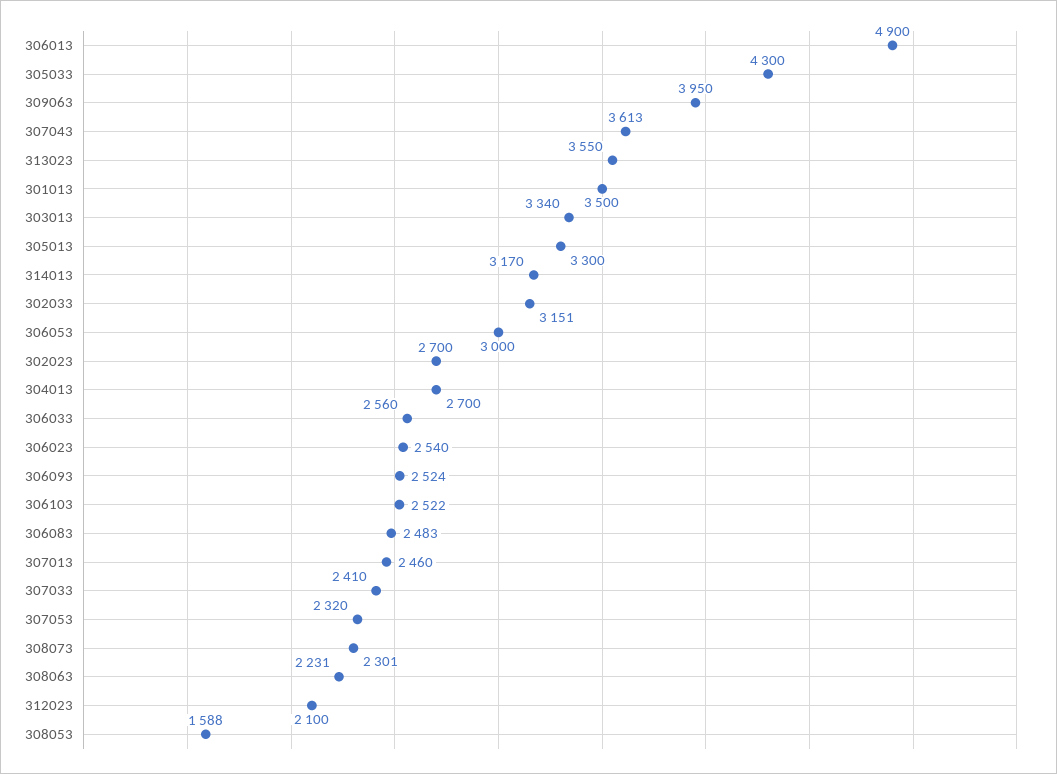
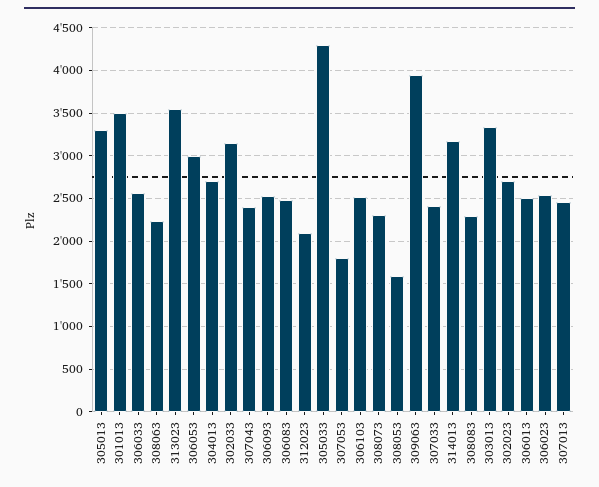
306013: 4900 -> 2500
307043: 3613 -> 2400
307053: 2320 -> 1800
308083: none -> 2300

